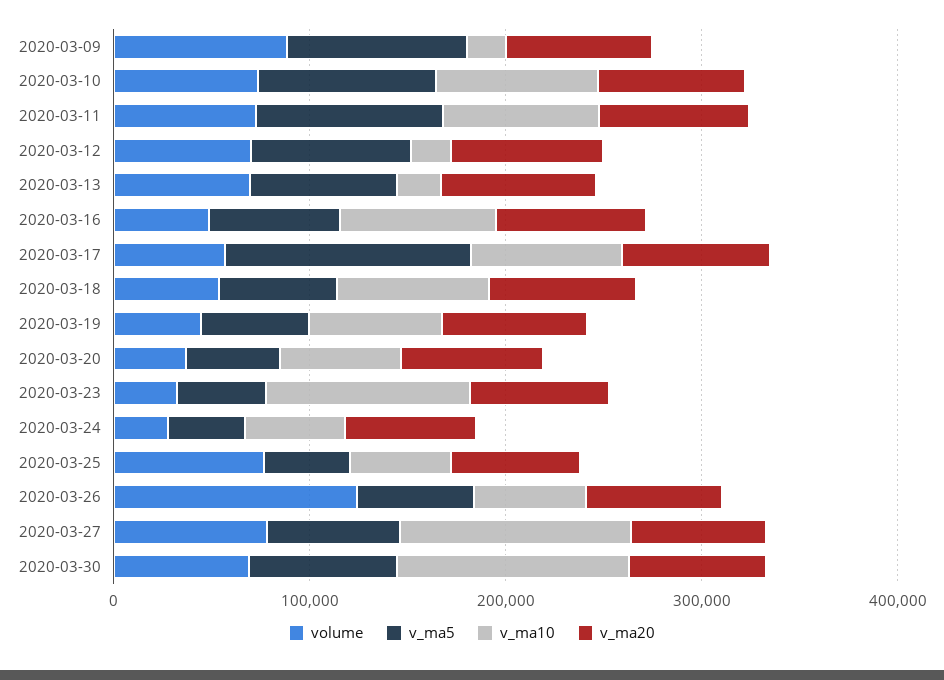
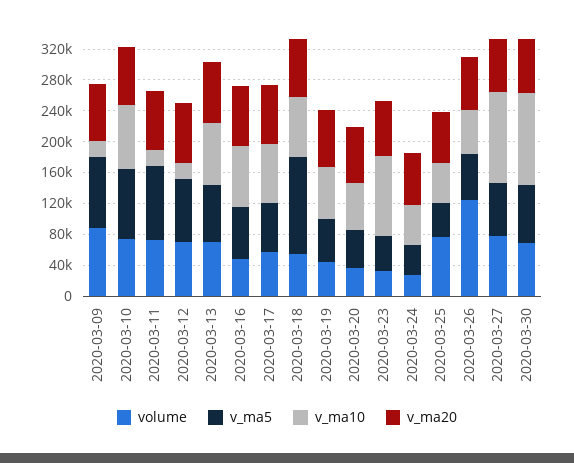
v_ma10, 2020-03-11: 80000 -> 20000
v_ma10, 2020-03-13: 20000 -> 80000
v_ma5, 2020-03-17: 120000 -> 60000
v_ma5, 2020-03-18: 60000 -> 120000

